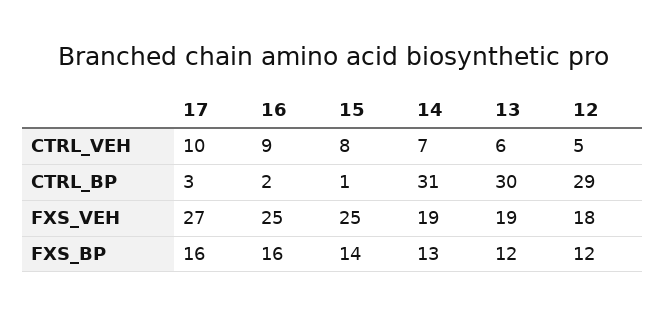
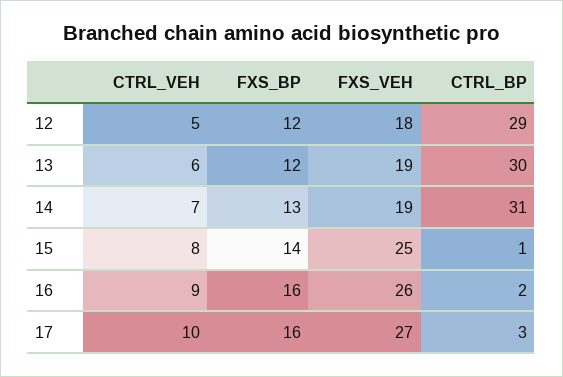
16, FXS_VEH: 25 -> 26

